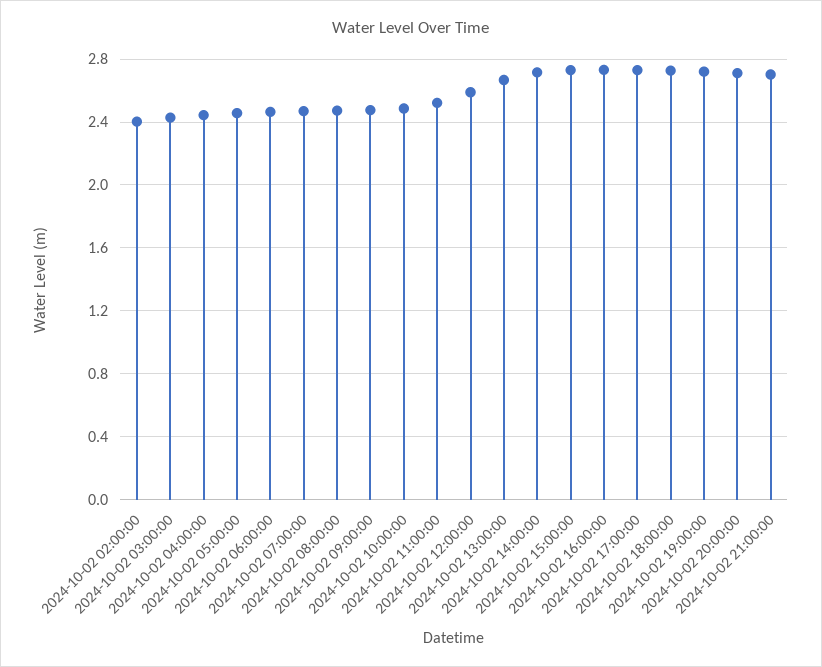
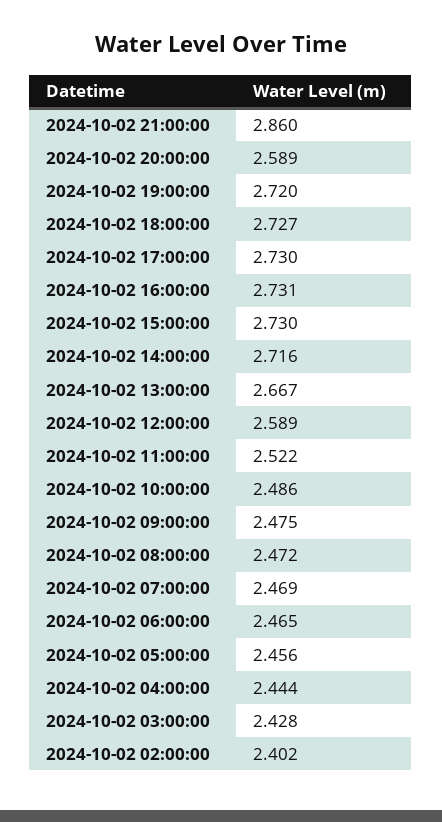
2024-10-02 20:00:00: 2.7 -> 2.589
2024-10-02 21:00:00: 2.7 -> 2.86

